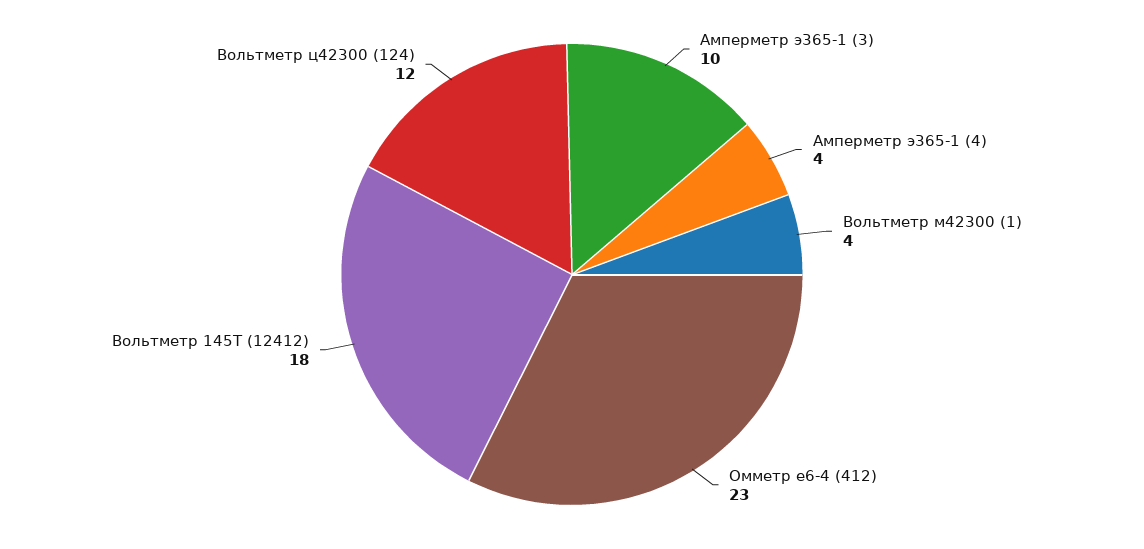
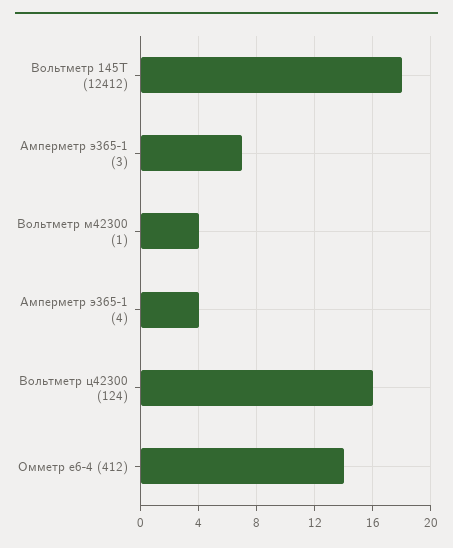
Амперметр э365-1 (3): 10 -> 7
Омметр е6-4 (412): 23 -> 14
Вольтметр ц42300 (124): 12 -> 16

